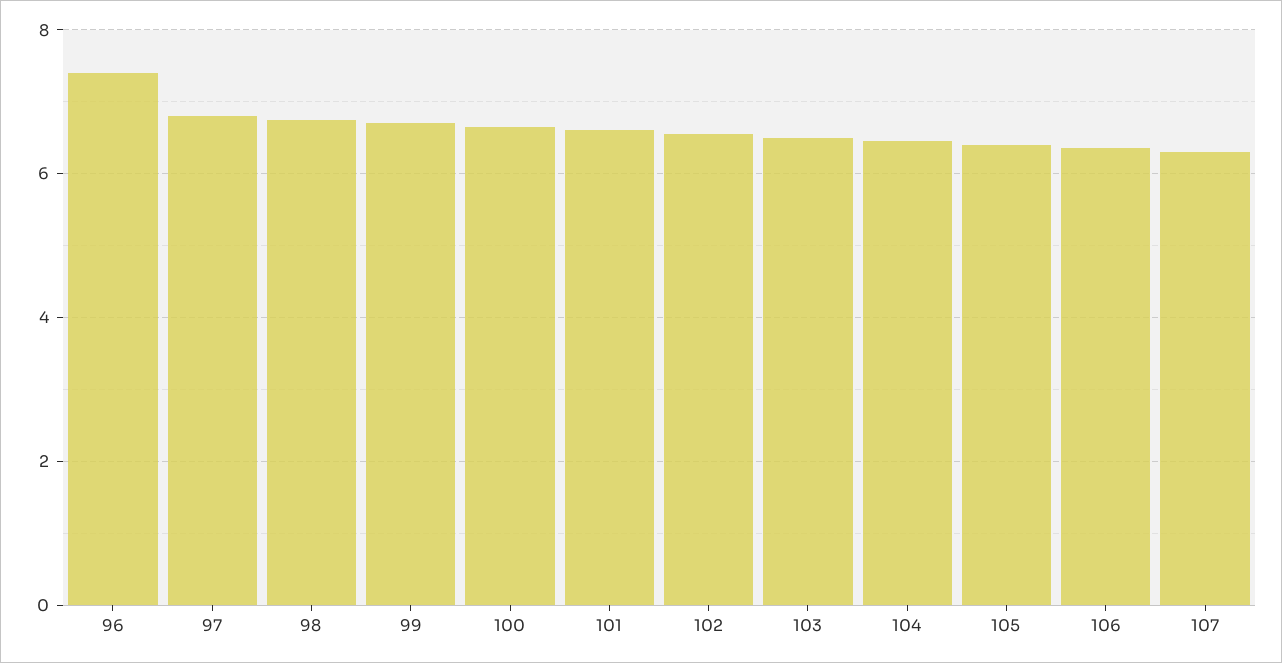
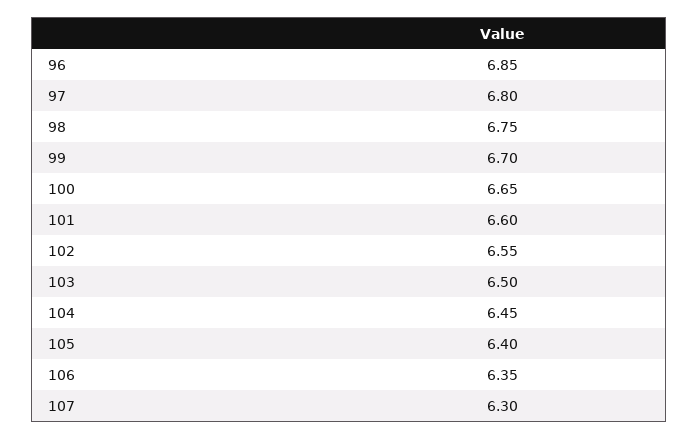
96: 7.4 -> 6.85

